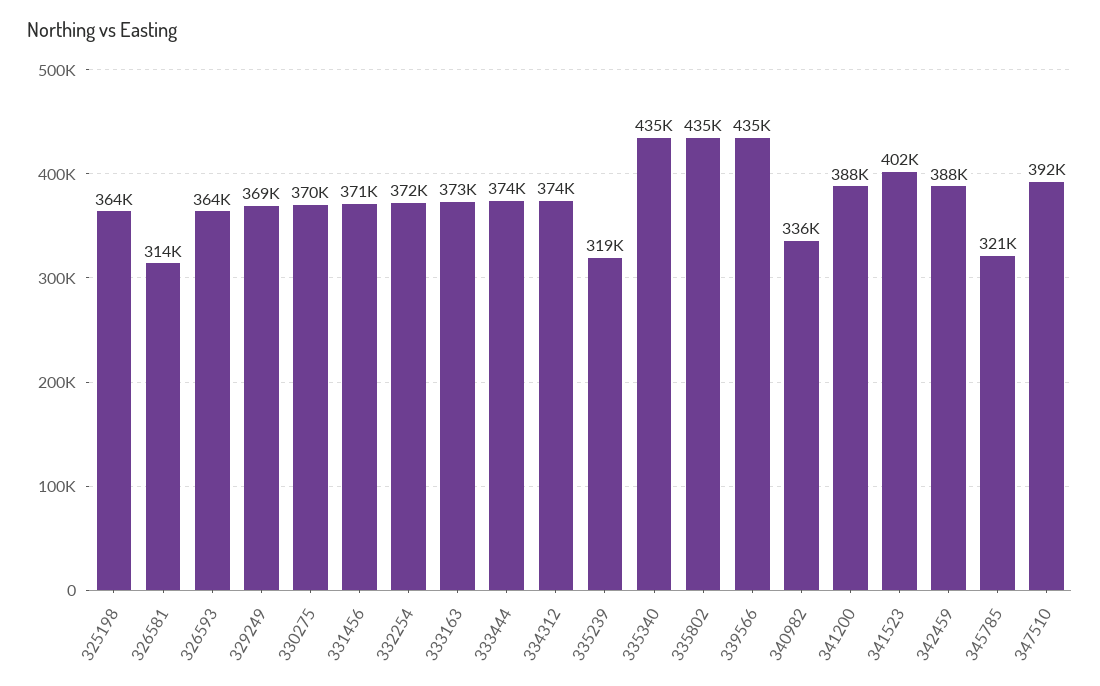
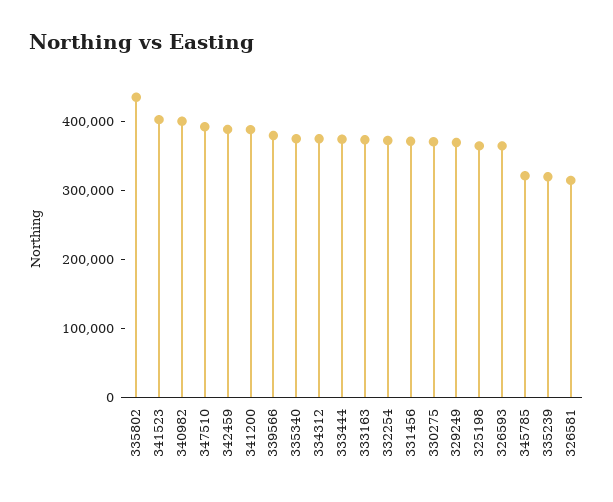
335340: 435000 -> 380000
339566: 435000 -> 380000
340982: 336000 -> 400000

